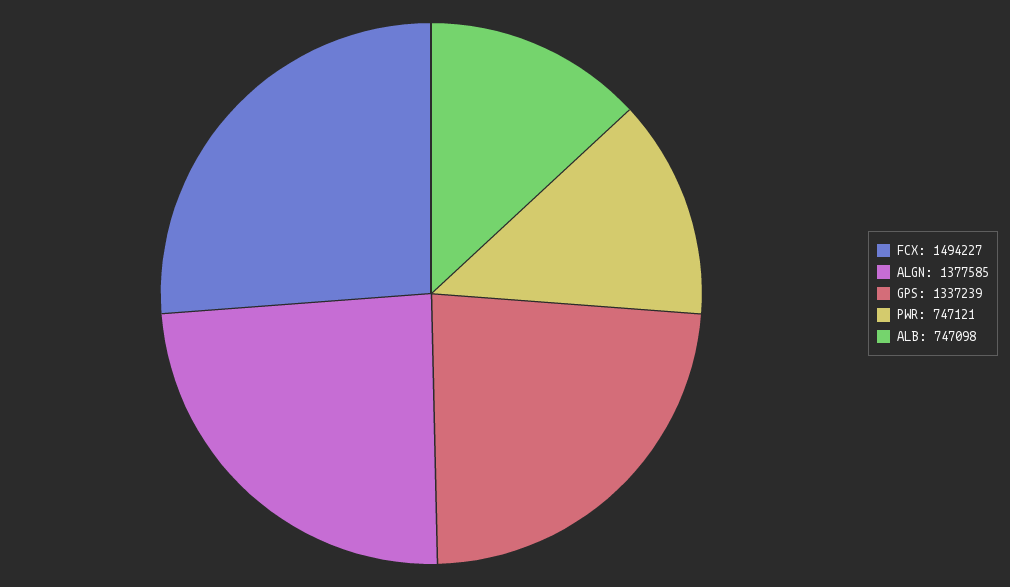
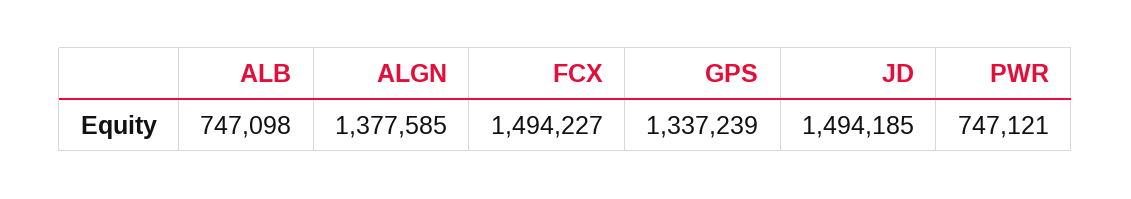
JD: none -> 1494185

